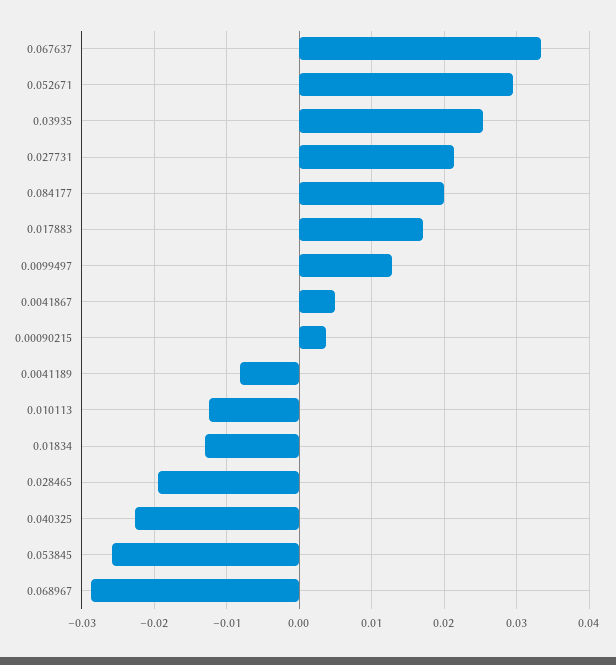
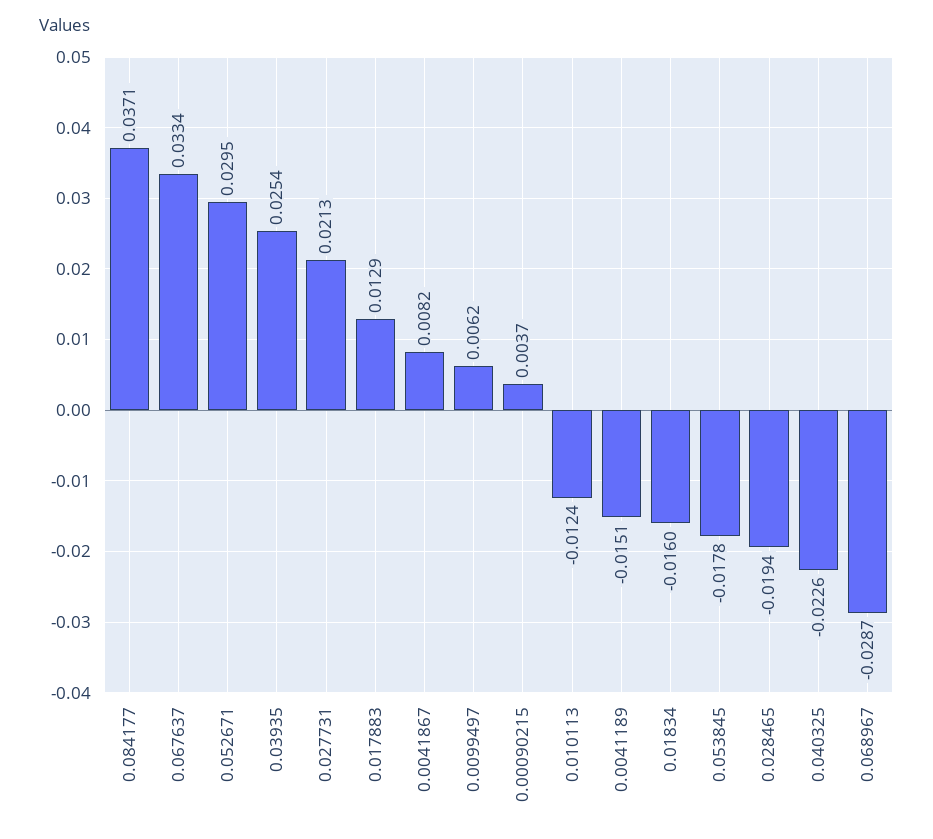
0.084177: 0.02 -> 0.0371
0.017883: 0.017 -> 0.0129
0.0099497: 0.013 -> 0.0062
0.0041867: 0.005 -> 0.0082
0.0041189: -0.008 -> -0.0151
0.01834: -0.013 -> -0.016
0.053845: -0.026 -> -0.0178

